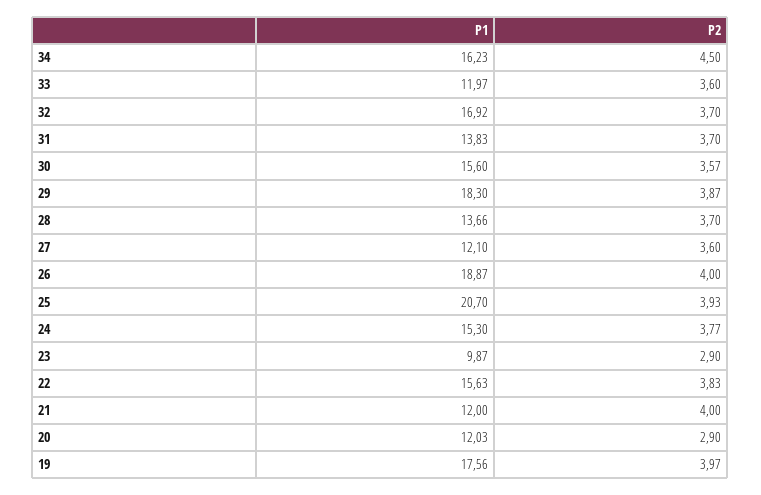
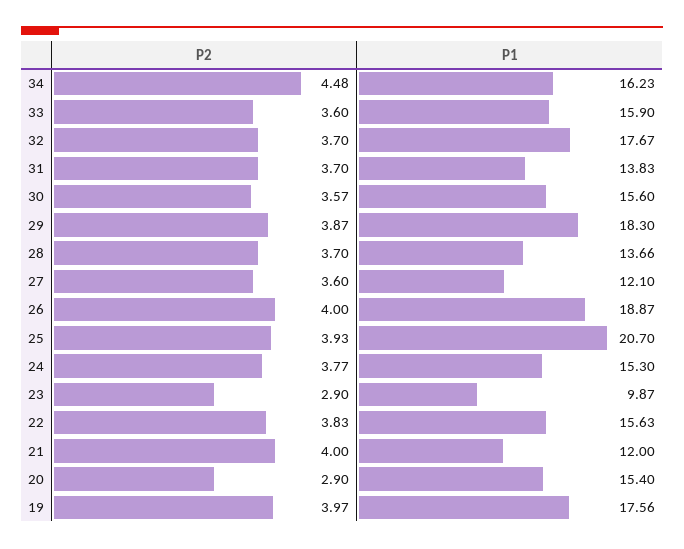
P2, 34: 4.5 -> 4.48
P1, 33: 11.97 -> 15.9
P1, 32: 16.92 -> 17.67
P1, 20: 12.03 -> 15.4

